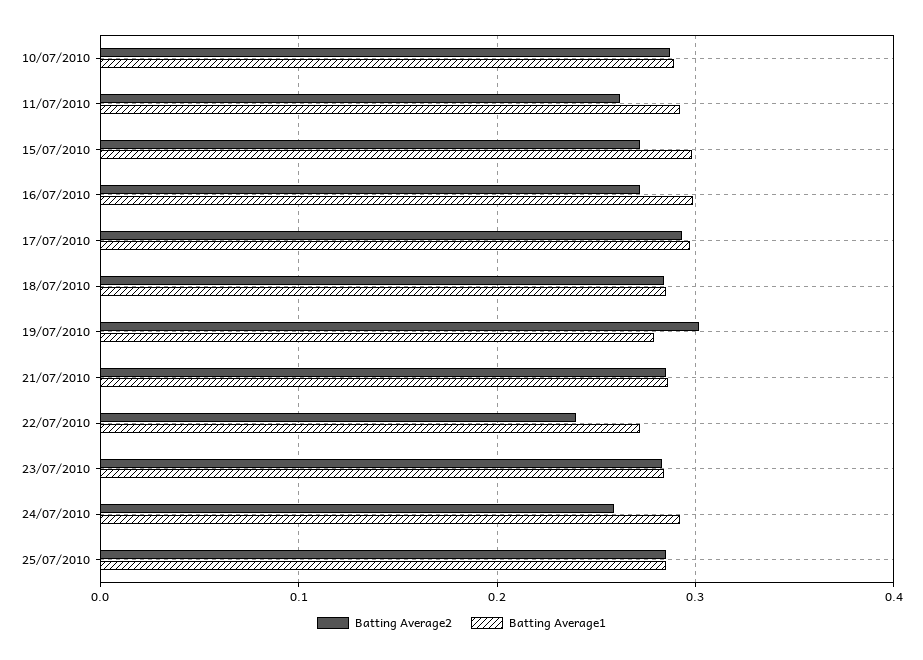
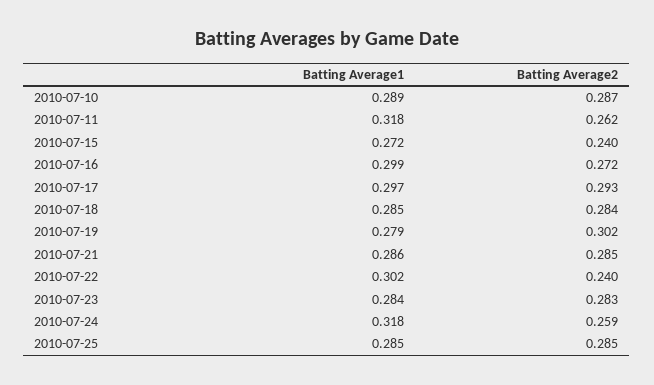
Batting Average1, 11/07/2010: 0.29 -> 0.318
Batting Average2, 15/07/2010: 0.27 -> 0.24
Batting Average1, 15/07/2010: 0.3 -> 0.272
Batting Average1, 22/07/2010: 0.27 -> 0.302
Batting Average1, 24/07/2010: 0.29 -> 0.318

